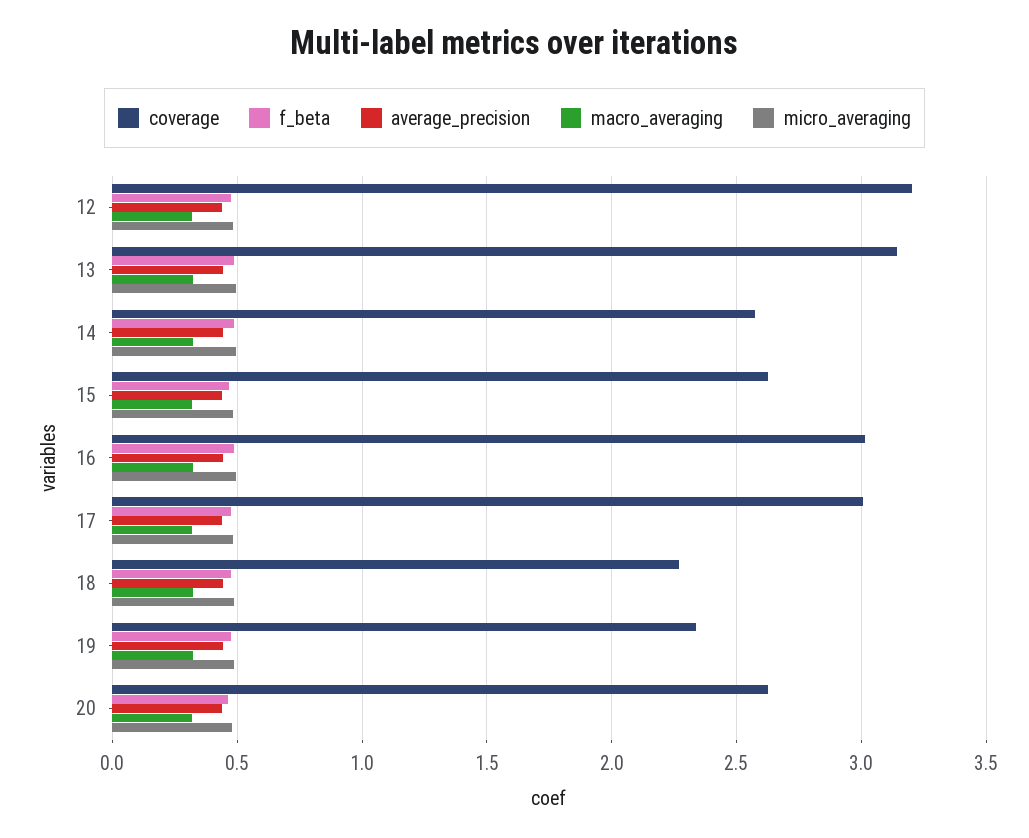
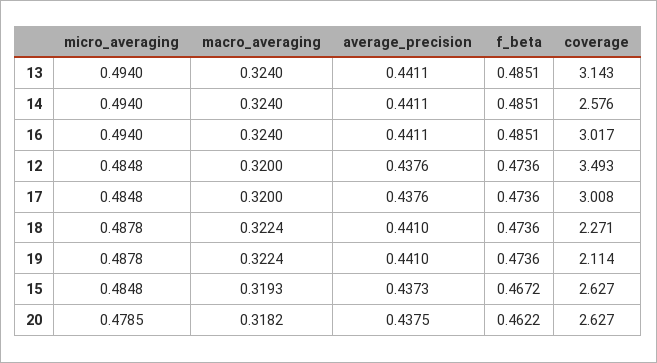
coverage, 12: 3.2 -> 3.493
coverage, 19: 2.35 -> 2.114

